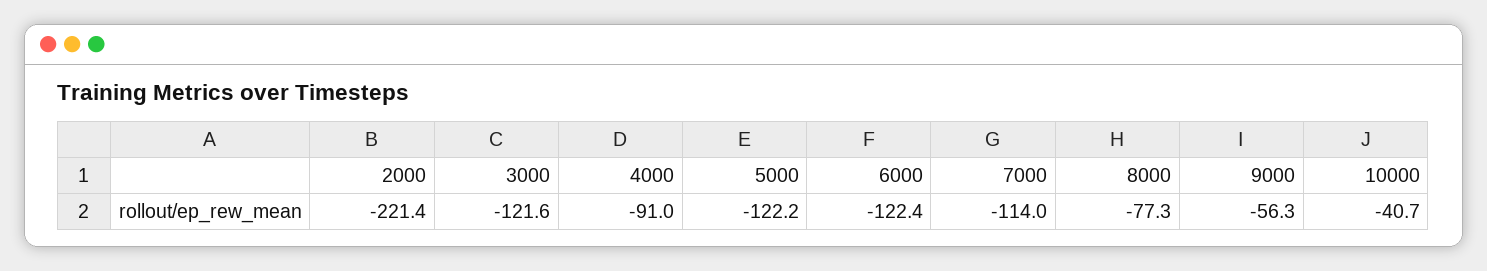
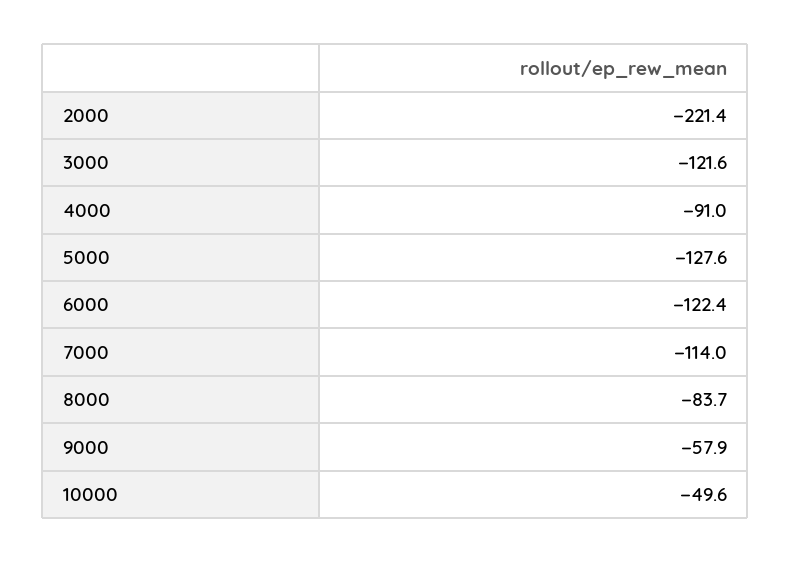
5000: -122.2 -> -127.6
8000: -77.3 -> -83.7
9000: -56.3 -> -57.9
10000: -40.7 -> -49.6

